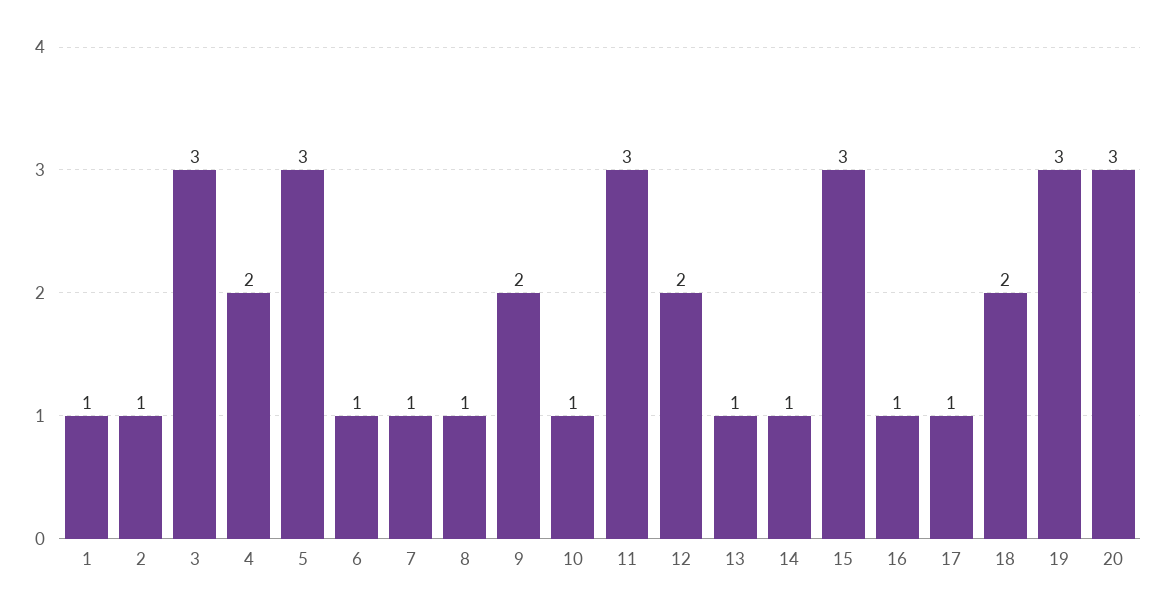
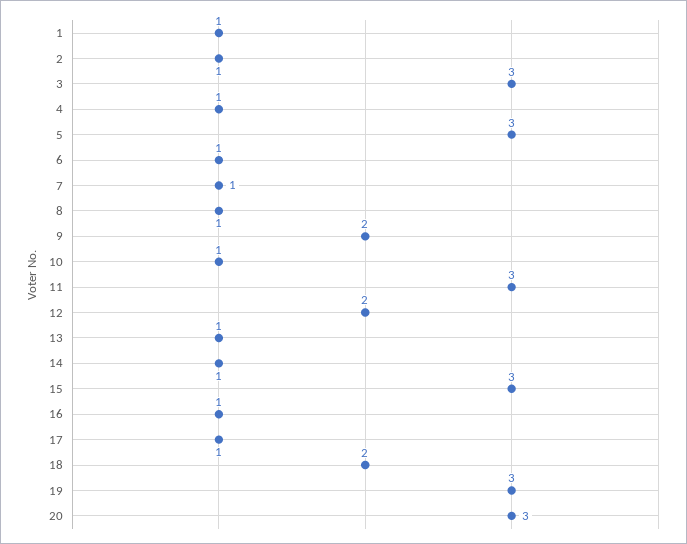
4: 2 -> 1

